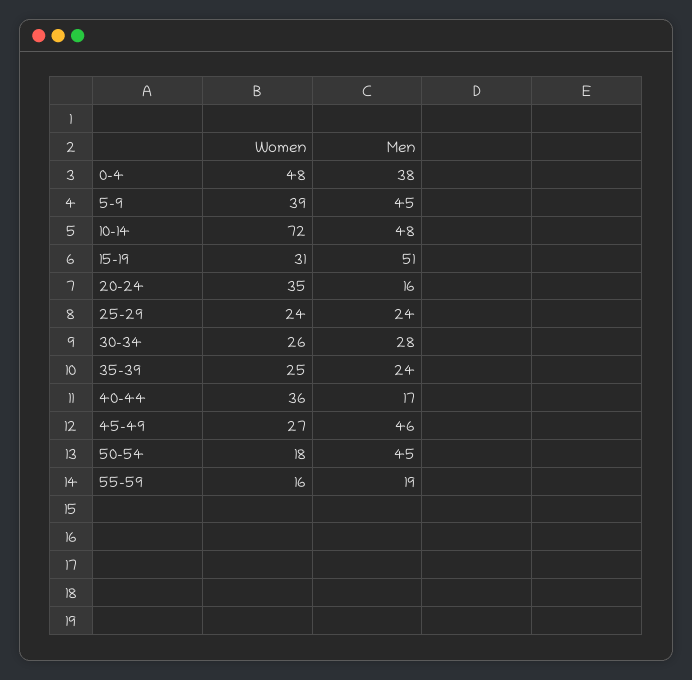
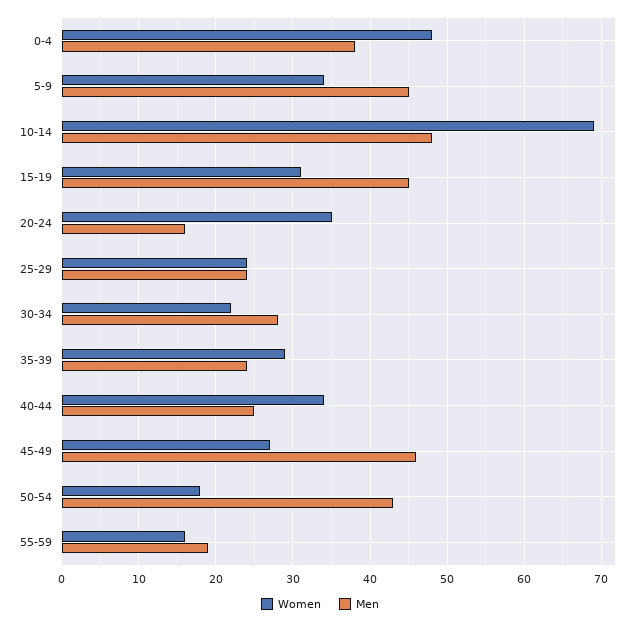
Women, 5-9: 39 -> 34
Women, 10-14: 72 -> 69
Men, 15-19: 51 -> 45
Women, 30-34: 26 -> 22
Women, 35-39: 25 -> 29
Women, 40-44: 36 -> 34
Men, 40-44: 17 -> 25
Men, 50-54: 45 -> 43

